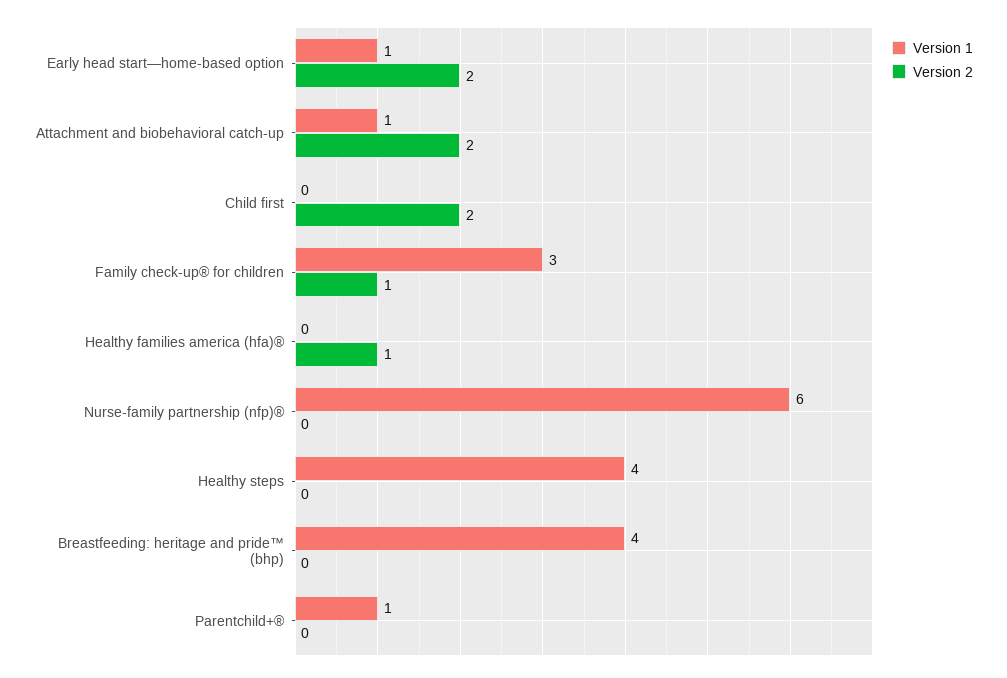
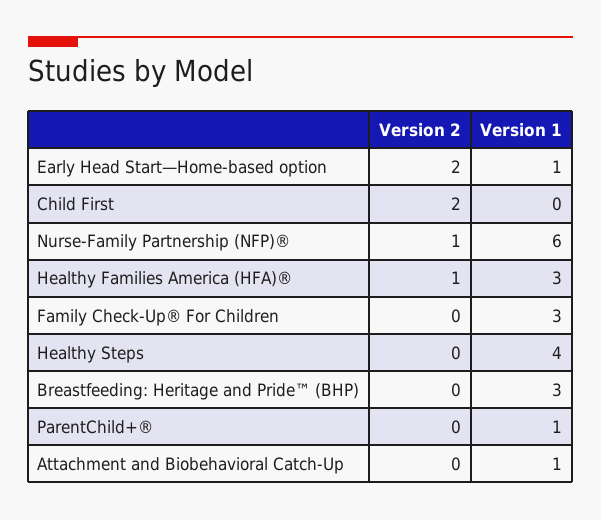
Version 2, Attachment and biobehavioral catch-up: 2 -> 0
Version 2, Family check-up® for children: 1 -> 0
Version 1, Healthy families america (hfa)®: 0 -> 3
Version 2, Nurse-family partnership (nfp)®: 0 -> 1
Version 1, Breastfeeding: heritage and pride™ (bhp): 4 -> 3

